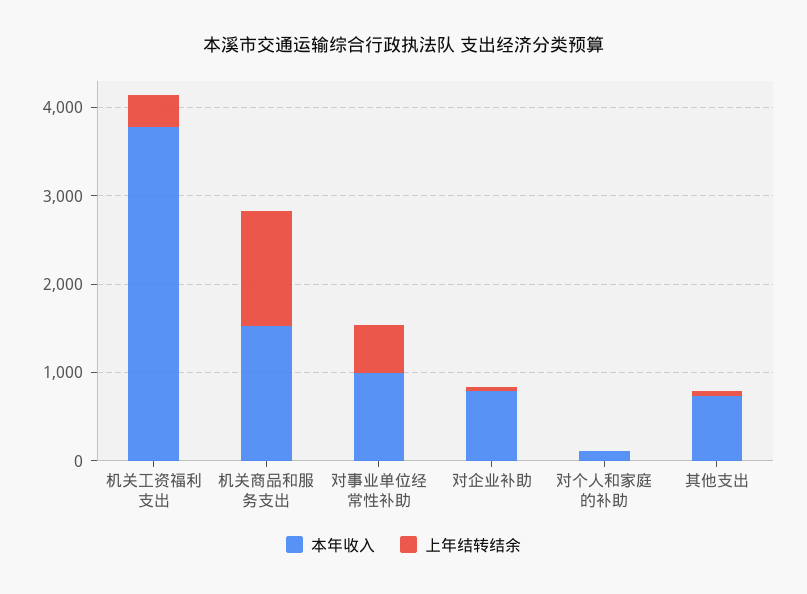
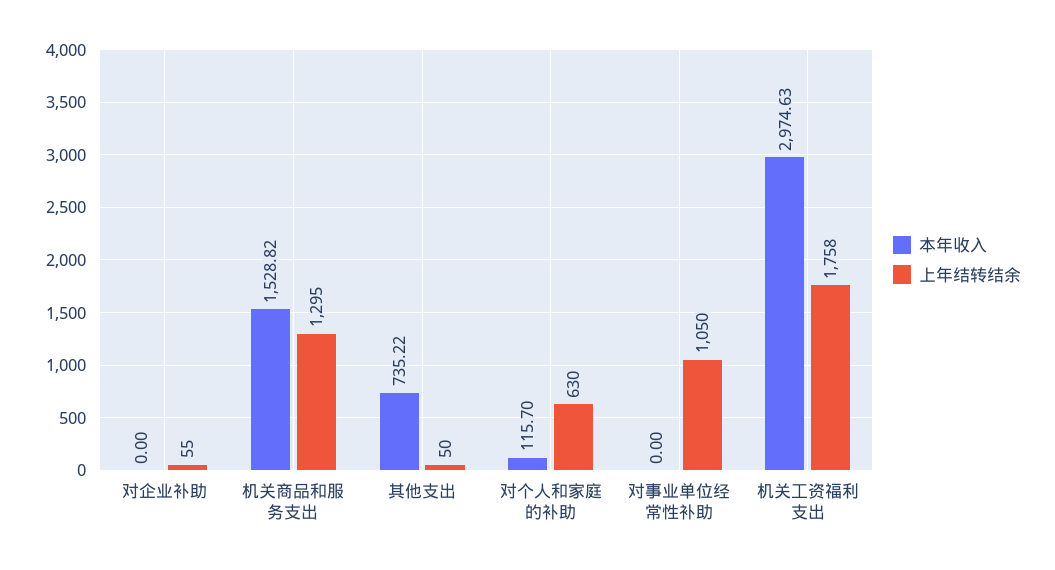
本年收入, 机关工资福利支出: 3800 -> 2974.63
上年结转结余, 机关工资福利支出: 400 -> 1758
本年收入, 对事业单位经常性补助: 1000 -> 0
上年结转结余, 对事业单位经常性补助: 600 -> 1050
本年收入, 对企业补助: 800 -> 0
上年结转结余, 对个人和家庭的补助: 0 -> 630

